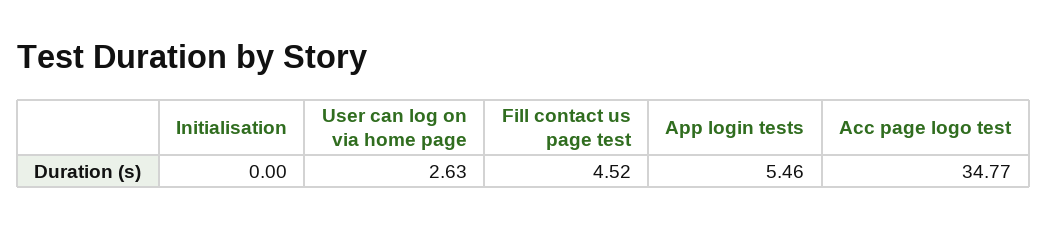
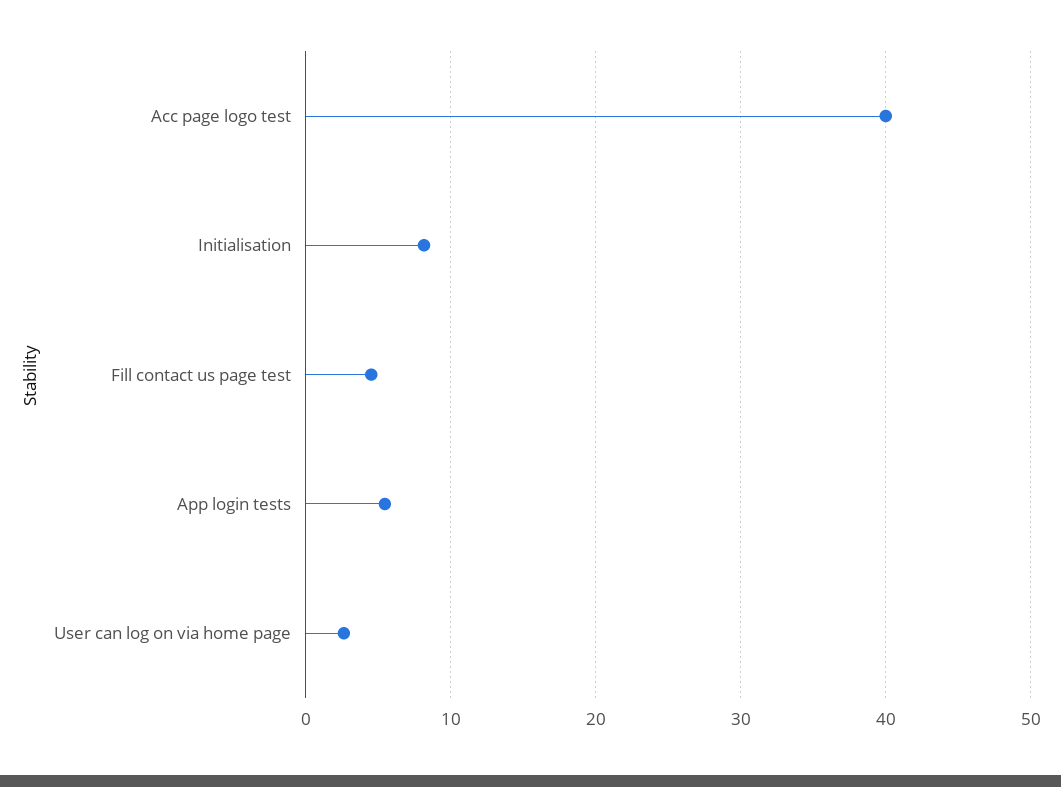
Initialisation: 0 -> 8
Acc page logo test: 34.77 -> 40

